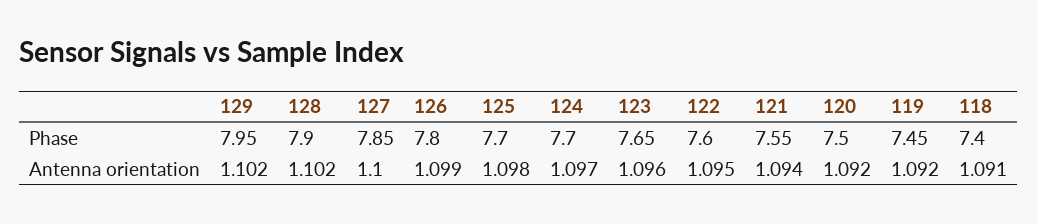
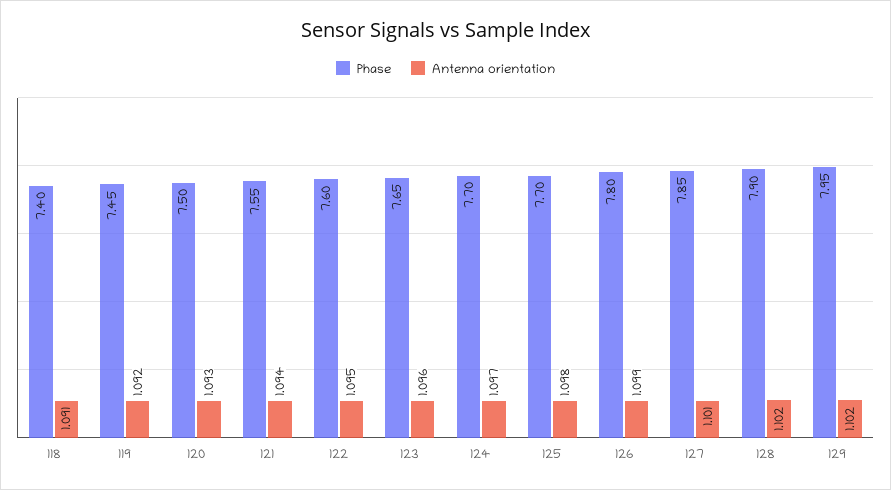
Antenna orientation, 127: 1.1 -> 1.101
Antenna orientation, 120: 1.092 -> 1.093

